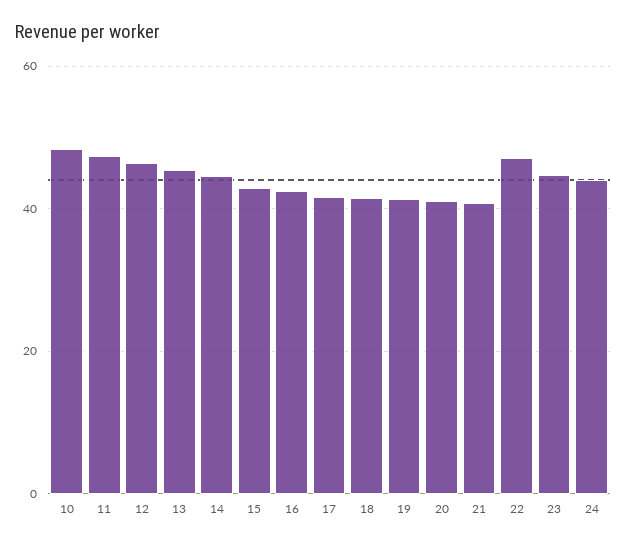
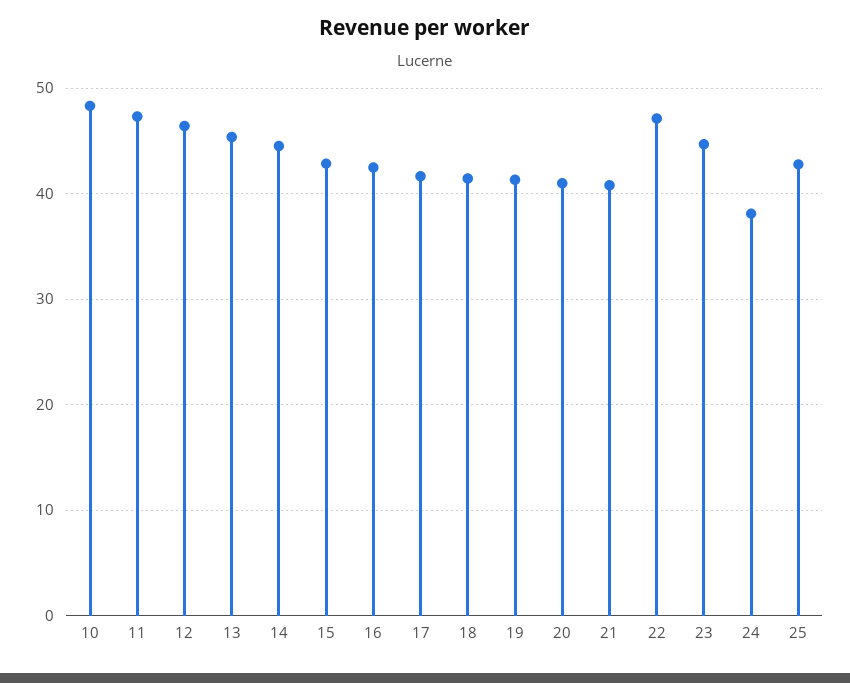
24: 44 -> 38
25: none -> 43

